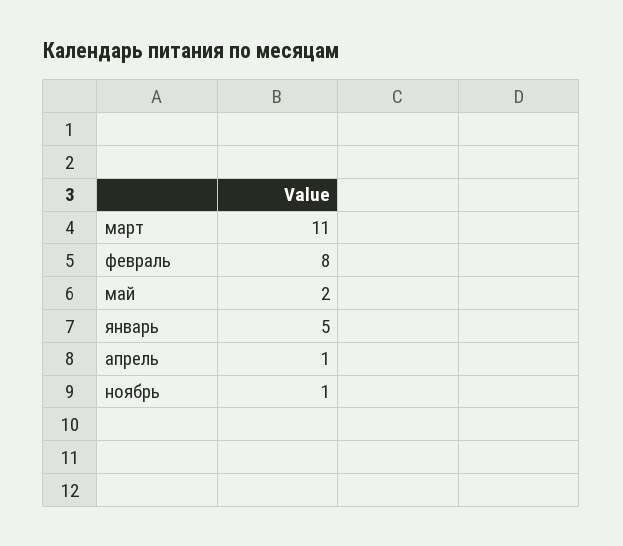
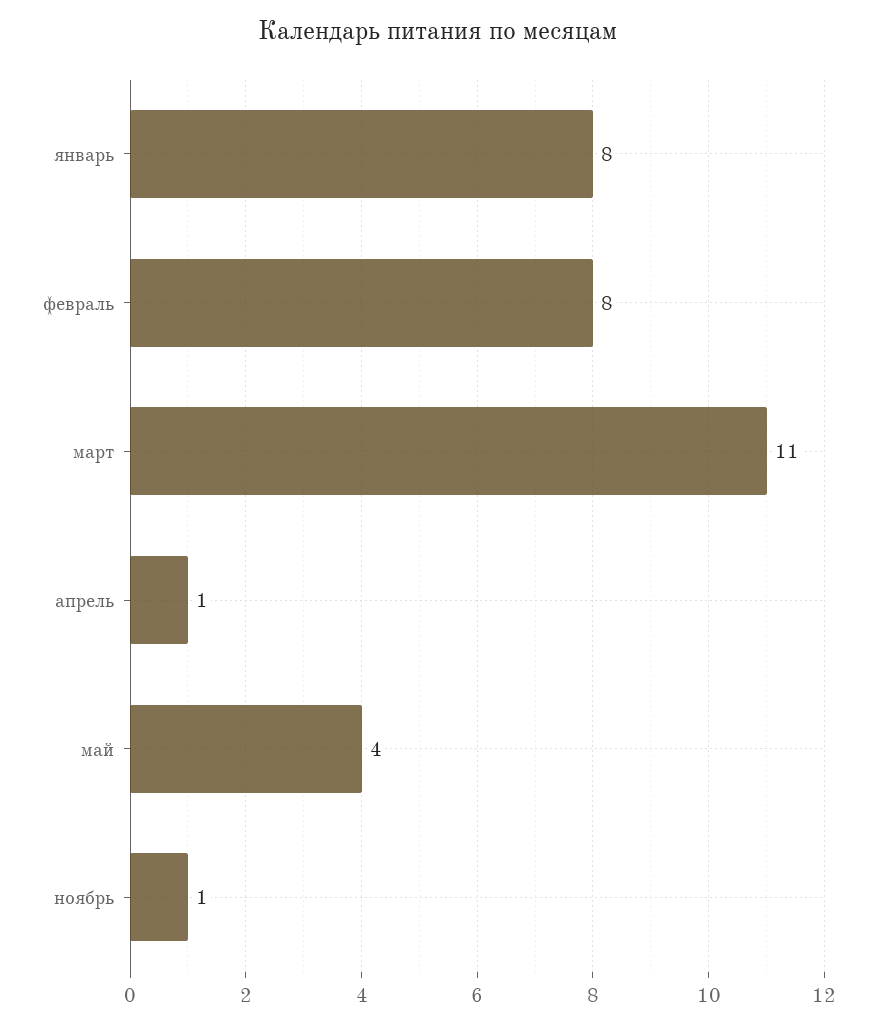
май: 2 -> 4
январь: 5 -> 8

